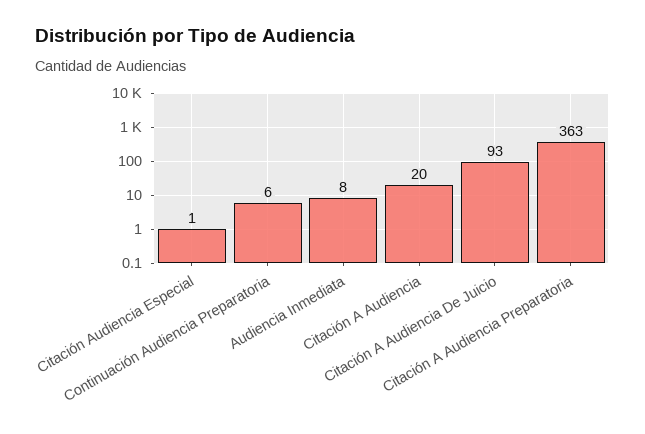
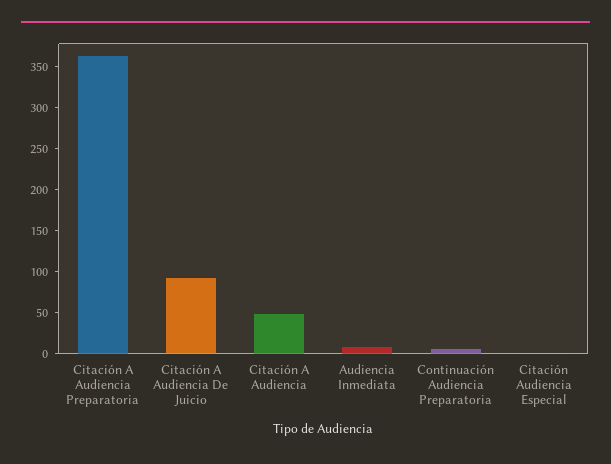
Citación A Audiencia: 20 -> 50

